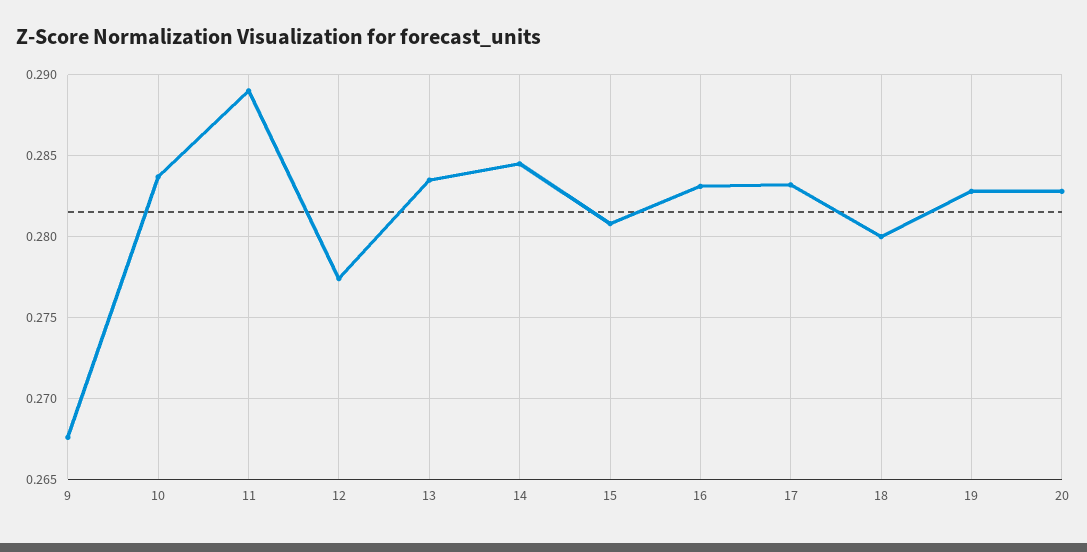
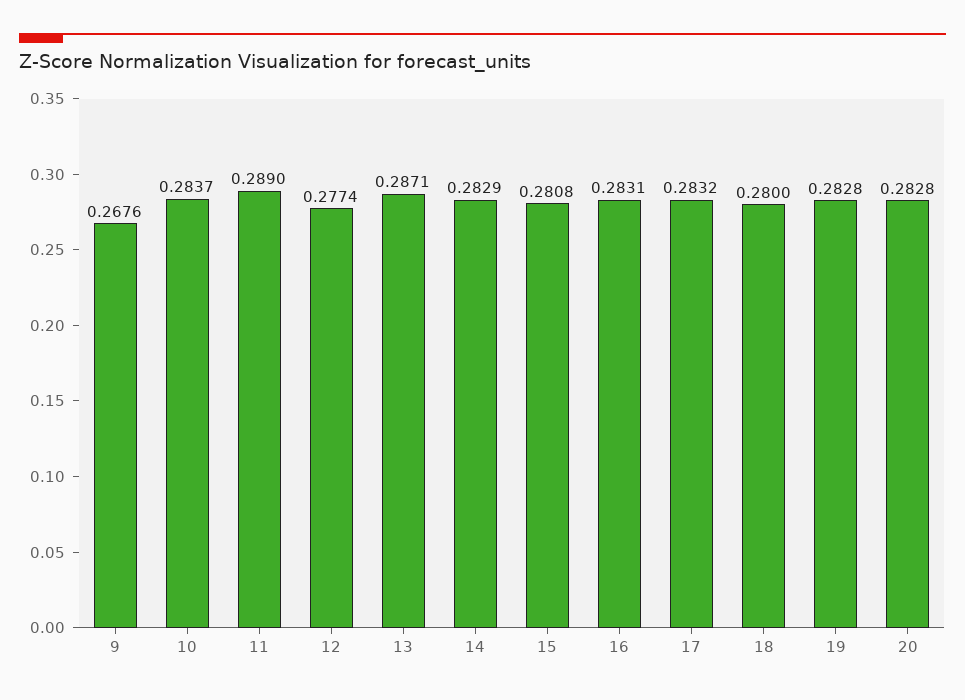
13: 0.2835 -> 0.2871
14: 0.2845 -> 0.2829

